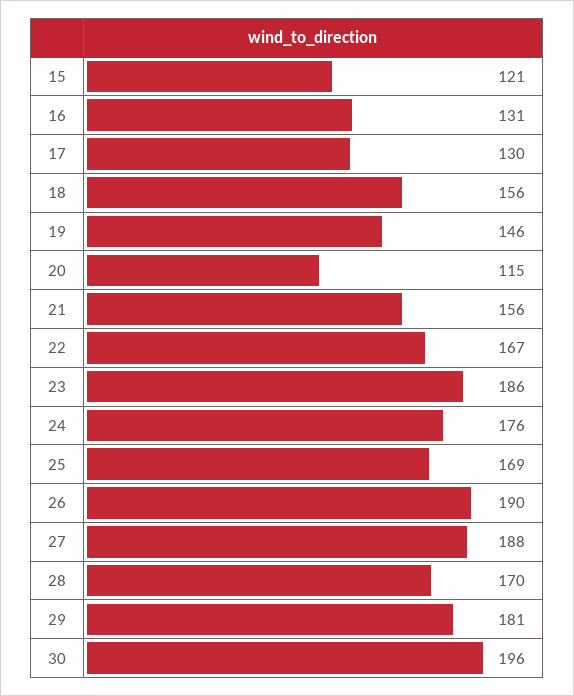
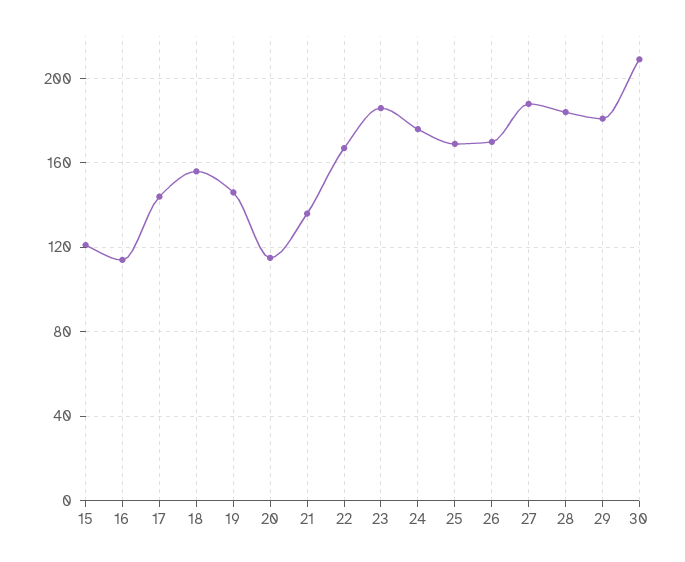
16: 131 -> 115
17: 130 -> 145
21: 156 -> 135
26: 190 -> 170
28: 170 -> 185
30: 196 -> 210

